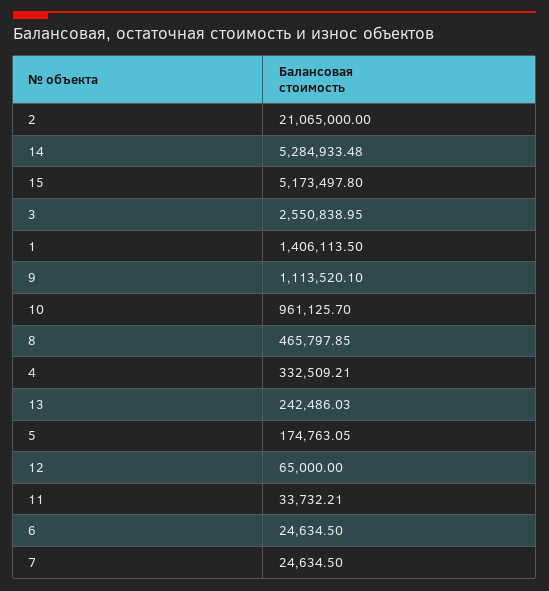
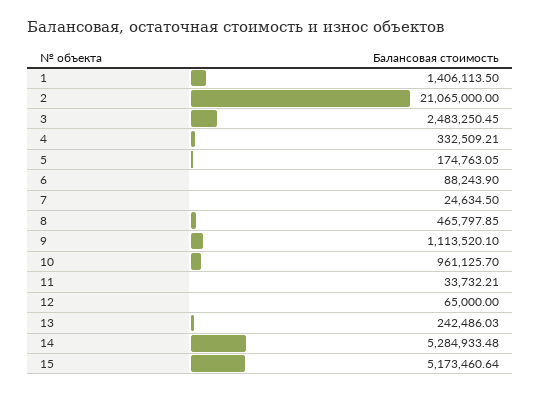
15: 5173497.8 -> 5173460.64
3: 2550838.95 -> 2483250.45
6: 24634.5 -> 88243.9

